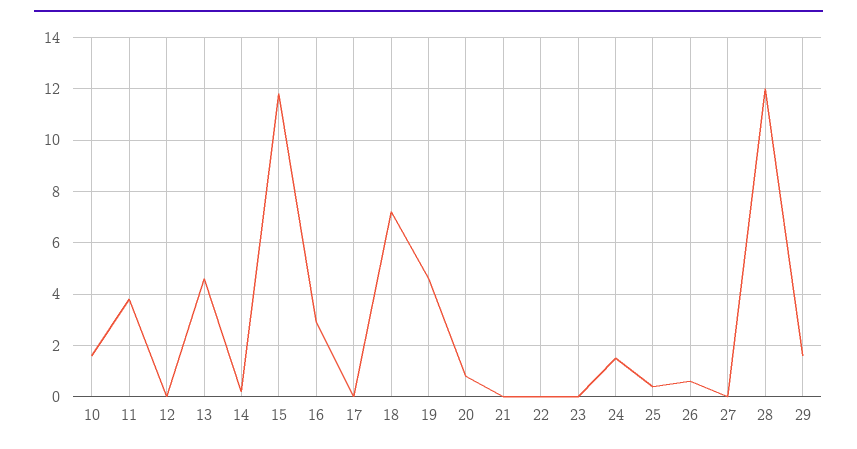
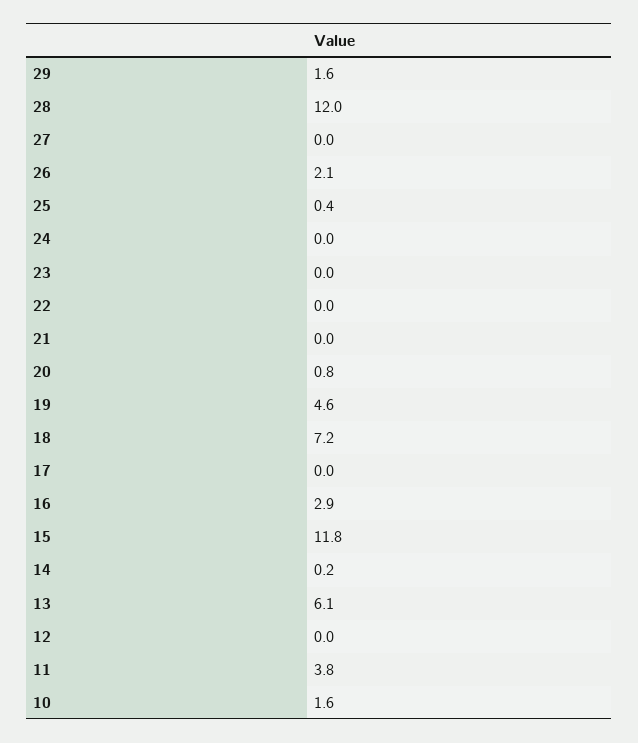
13: 4.5 -> 6.1
24: 1.5 -> 0
26: 0.5 -> 2.1

